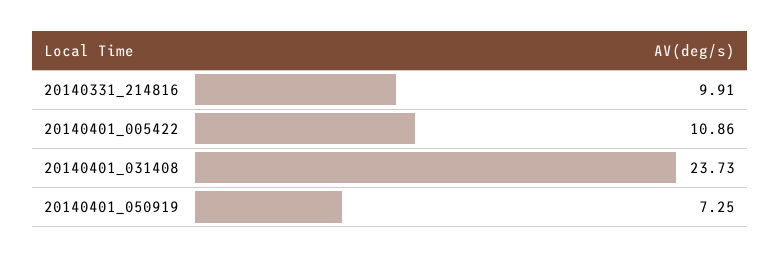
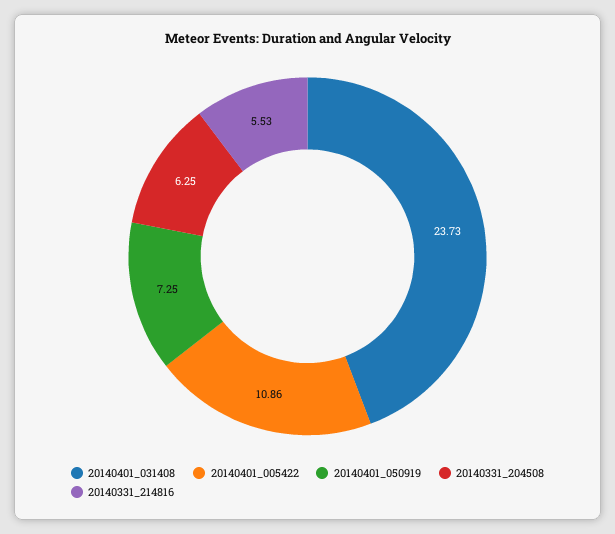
20140331_214816: 9.91 -> 5.53
20140331_204508: none -> 6.25

